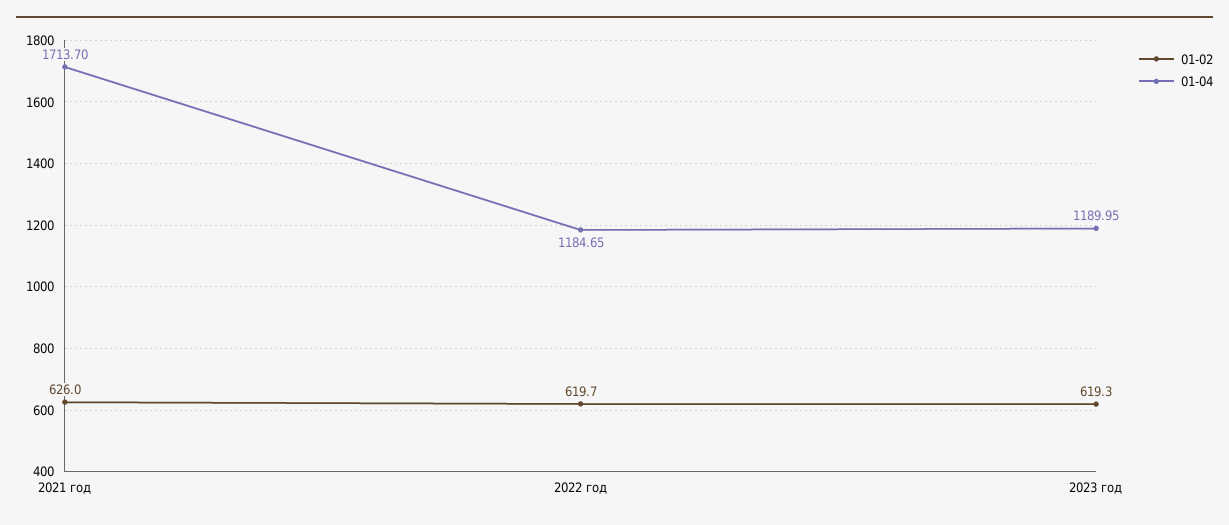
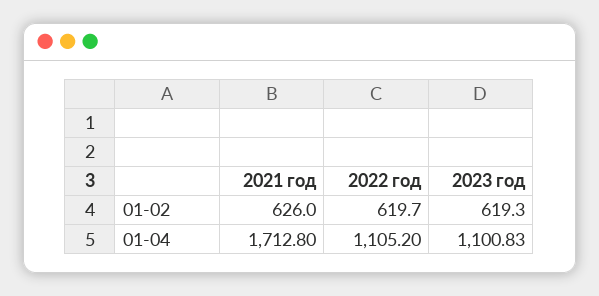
01-04, 2021 год: 1713.7 -> 1712.8
01-04, 2022 год: 1184.65 -> 1105.2
01-04, 2023 год: 1189.95 -> 1100.83

